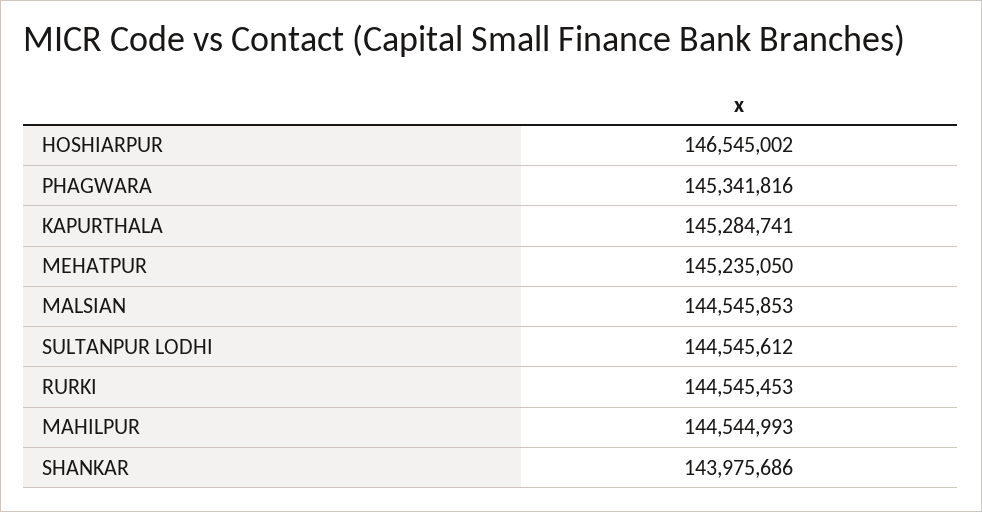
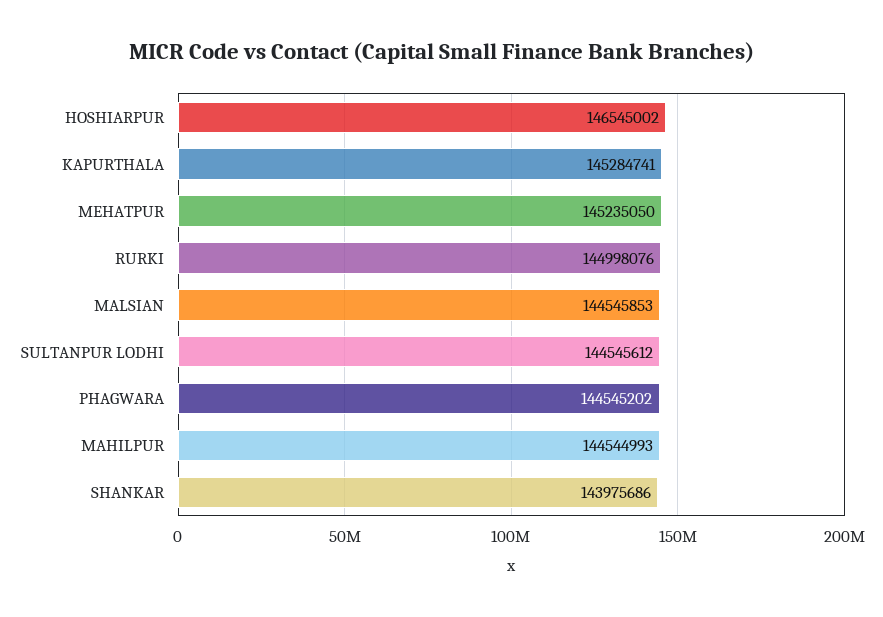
PHAGWARA: 145341816 -> 144545202
RURKI: 144545453 -> 144998076

